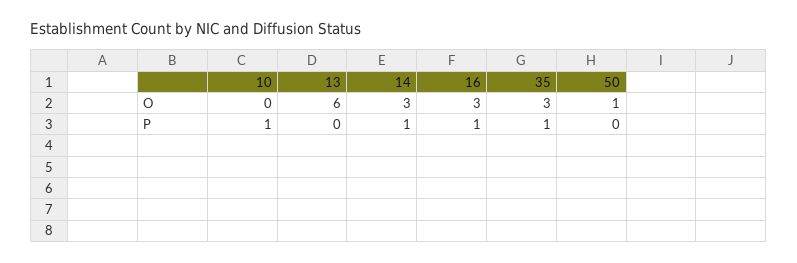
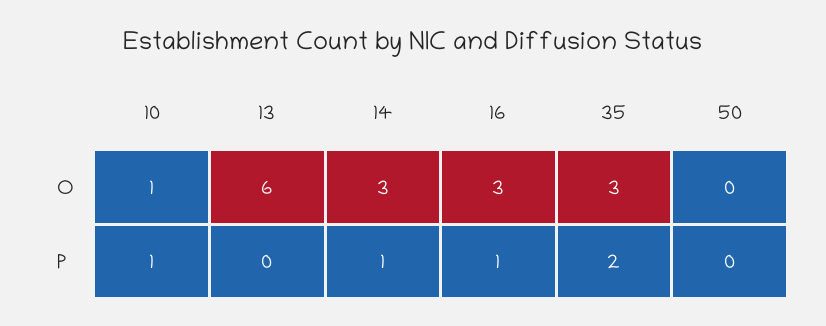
10, O: 0 -> 1
50, O: 1 -> 0
35, P: 1 -> 2

